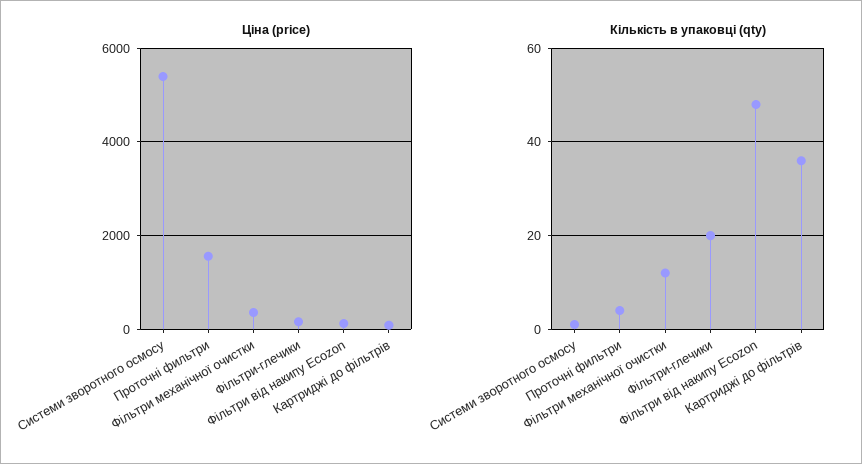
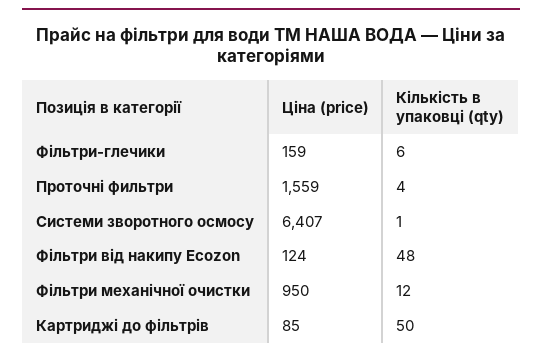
Ціна (price), Системи зворотного осмосу: 5400 -> 6407
Ціна (price), Фільтри механічної очистки: 400 -> 950
Кількість в упаковці (qty), Фільтри-глечики: 20 -> 6
Кількість в упаковці (qty), Картриджі до фільтрів: 35 -> 50

